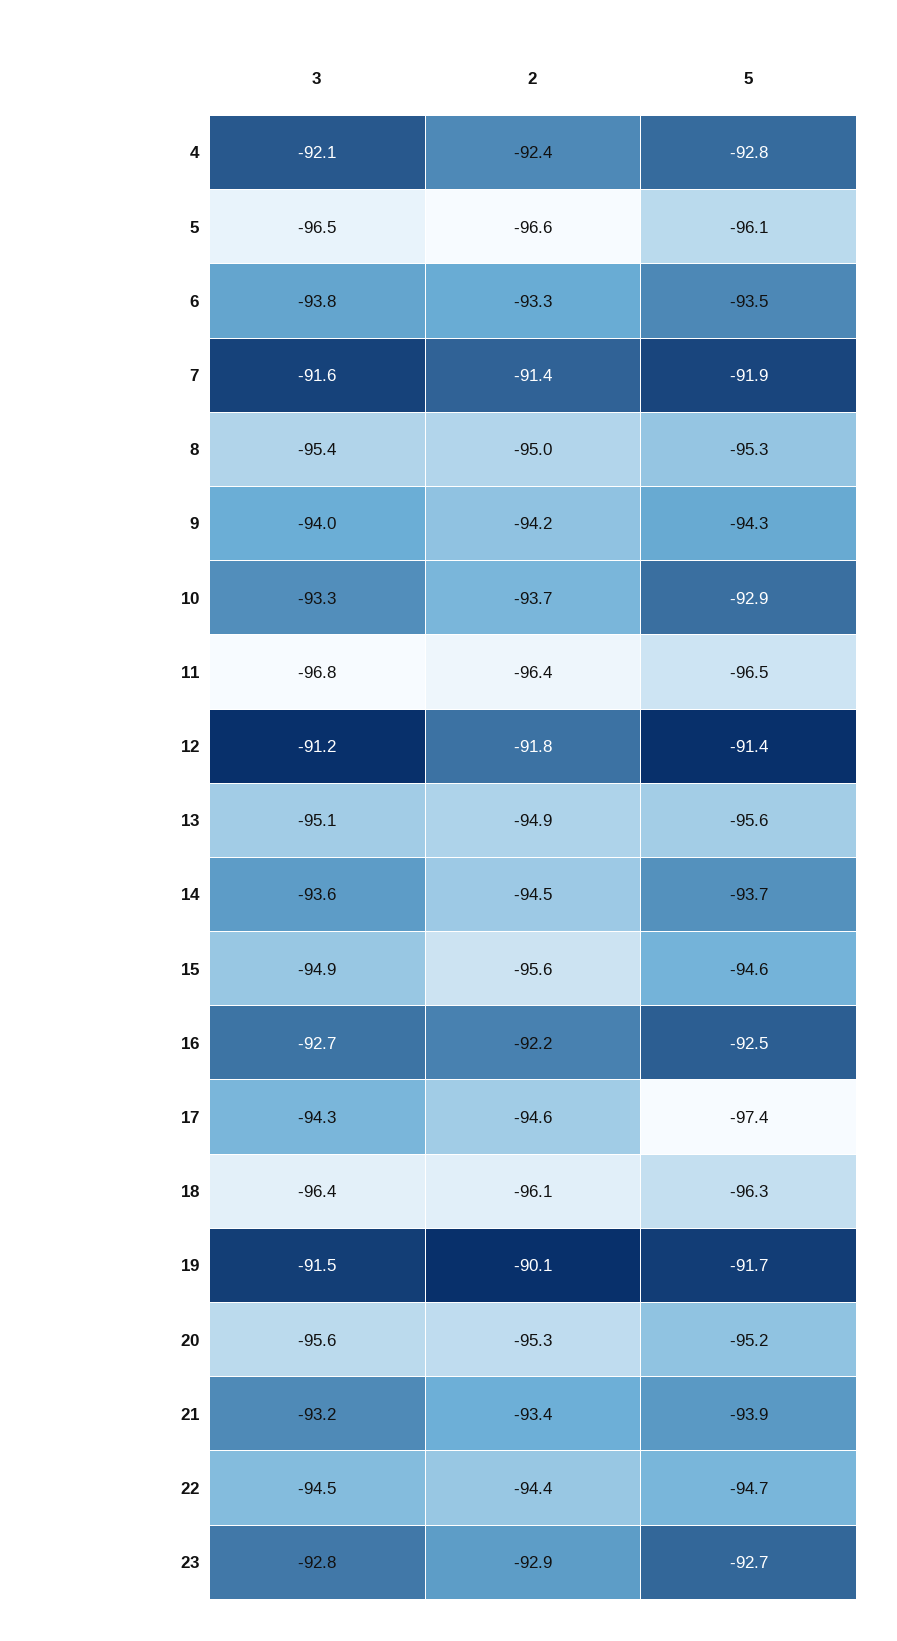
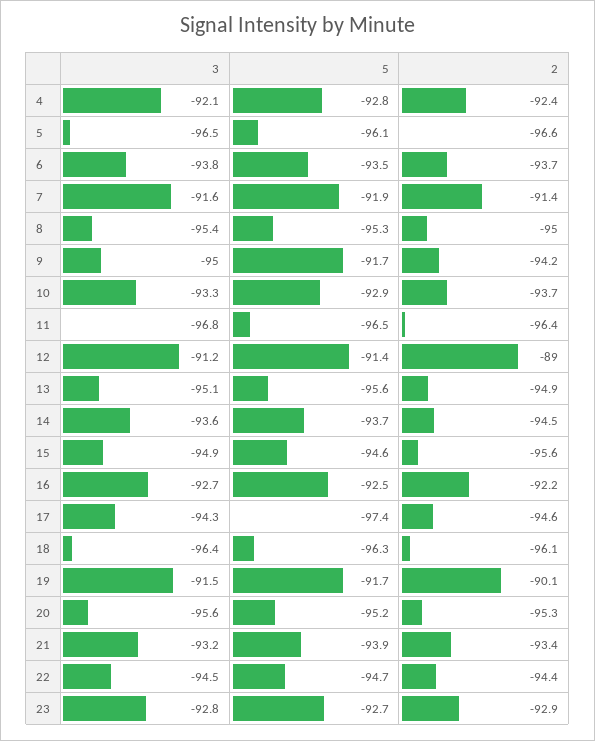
2, 6: -93.3 -> -93.7
3, 9: -94 -> -95
5, 9: -94.3 -> -91.7
2, 12: -91.8 -> -89

